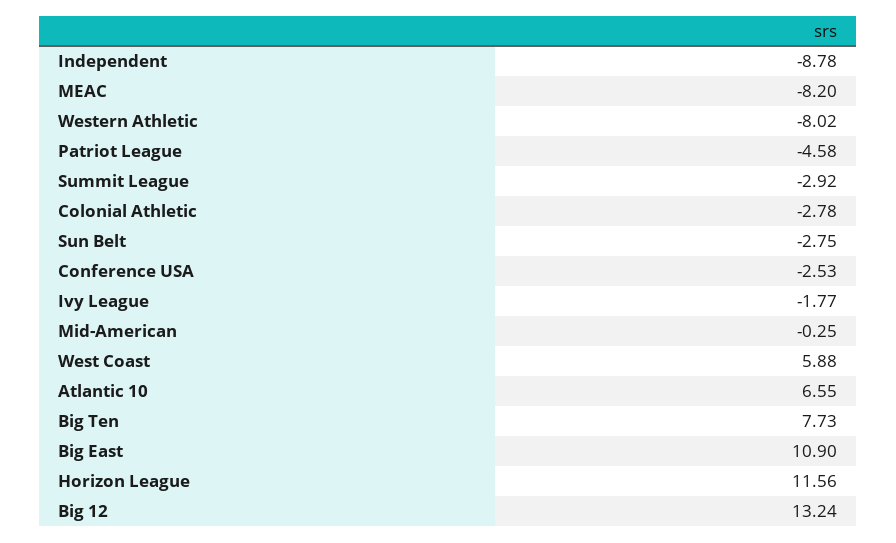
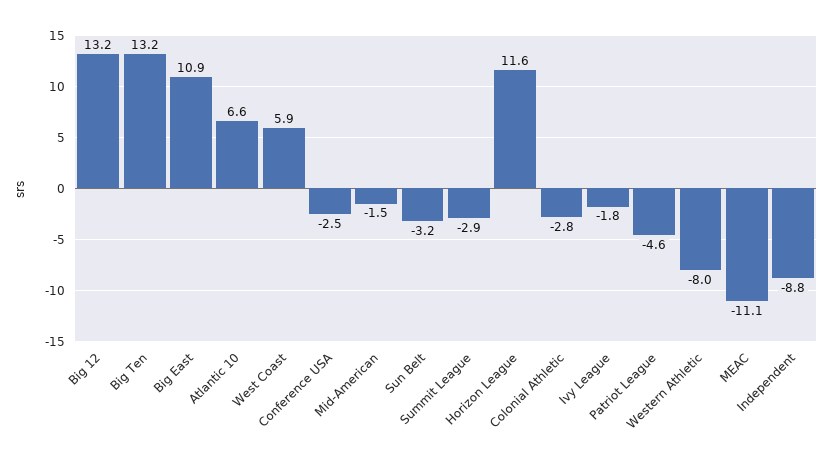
MEAC: -8.2 -> -11.1
Sun Belt: -2.75 -> -3.2
Mid-American: -0.25 -> -1.5
Big Ten: 7.73 -> 13.2

